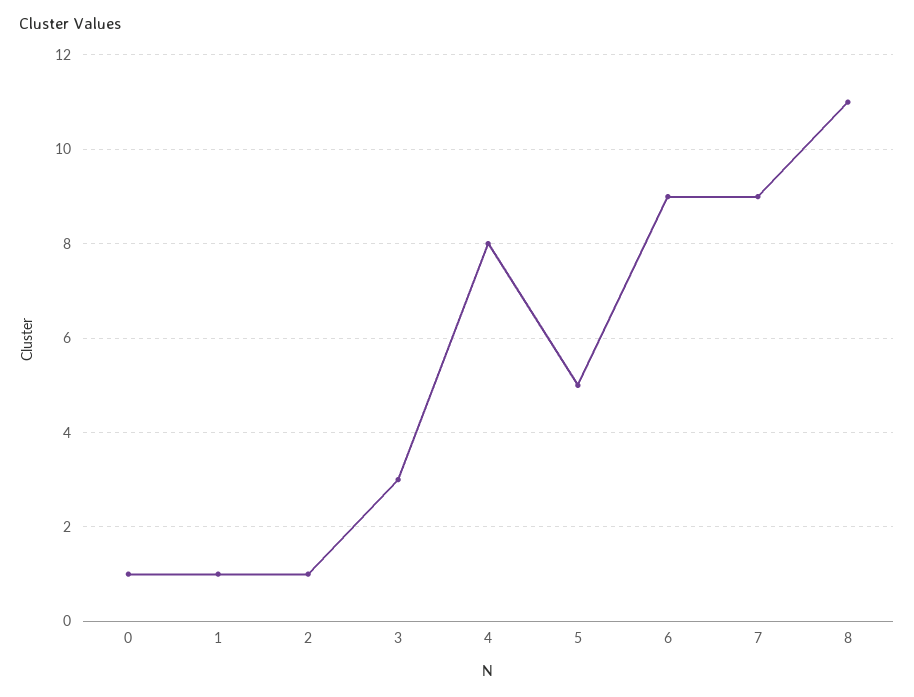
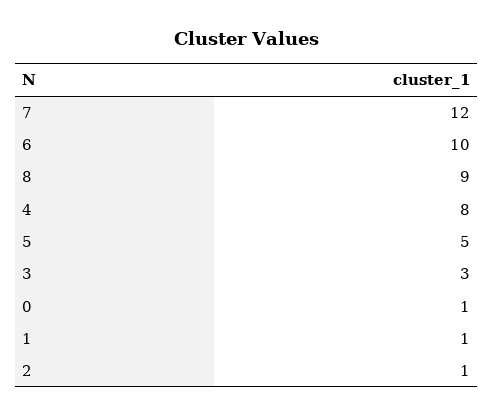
6: 9 -> 10
7: 9 -> 12
8: 11 -> 9

